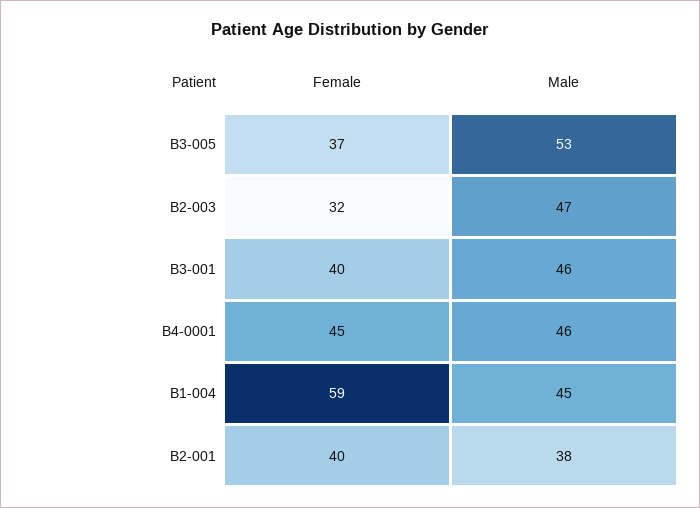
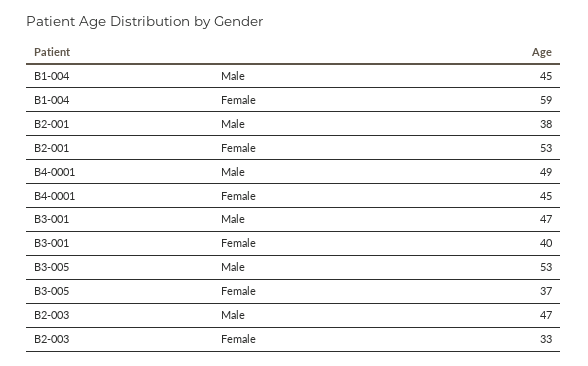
Female, B2-003: 32 -> 33
Male, B3-001: 46 -> 47
Male, B4-0001: 46 -> 49
Female, B2-001: 40 -> 53

